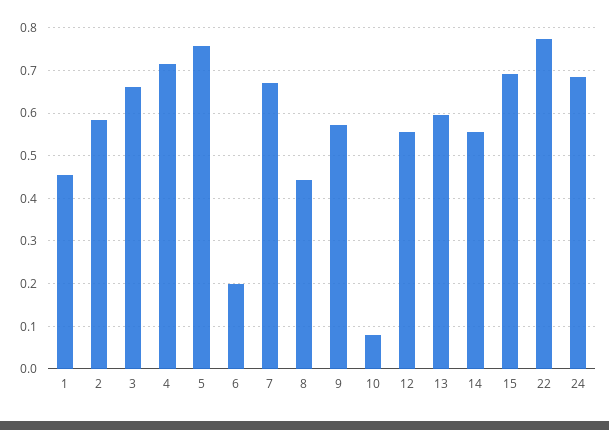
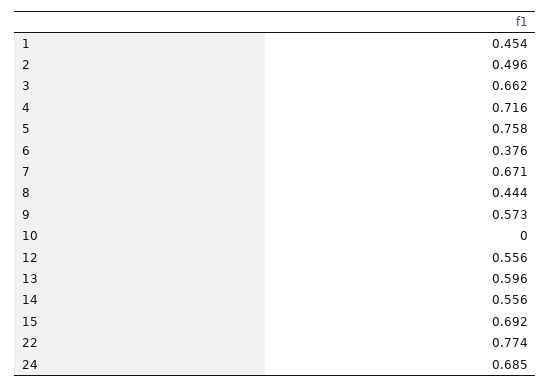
2: 0.58 -> 0.496
6: 0.2 -> 0.376
10: 0.08 -> 0

